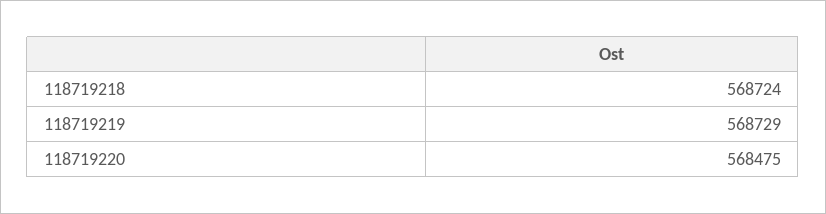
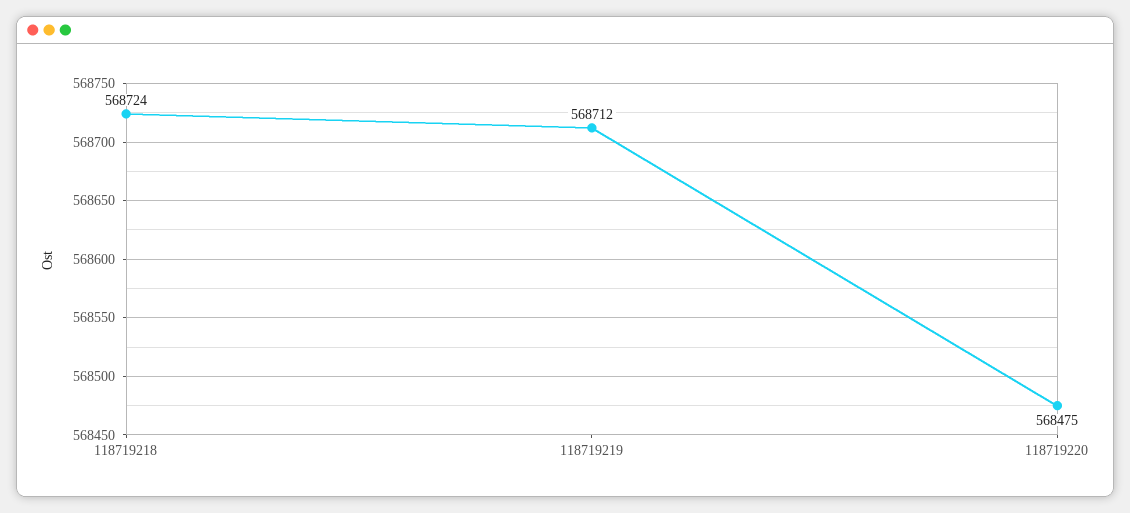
118719219: 568729 -> 568712

